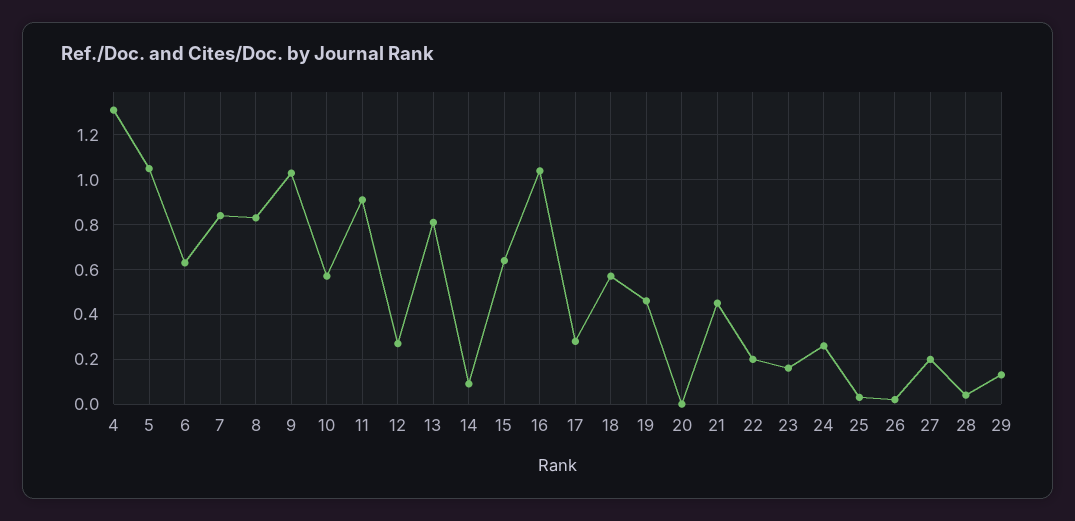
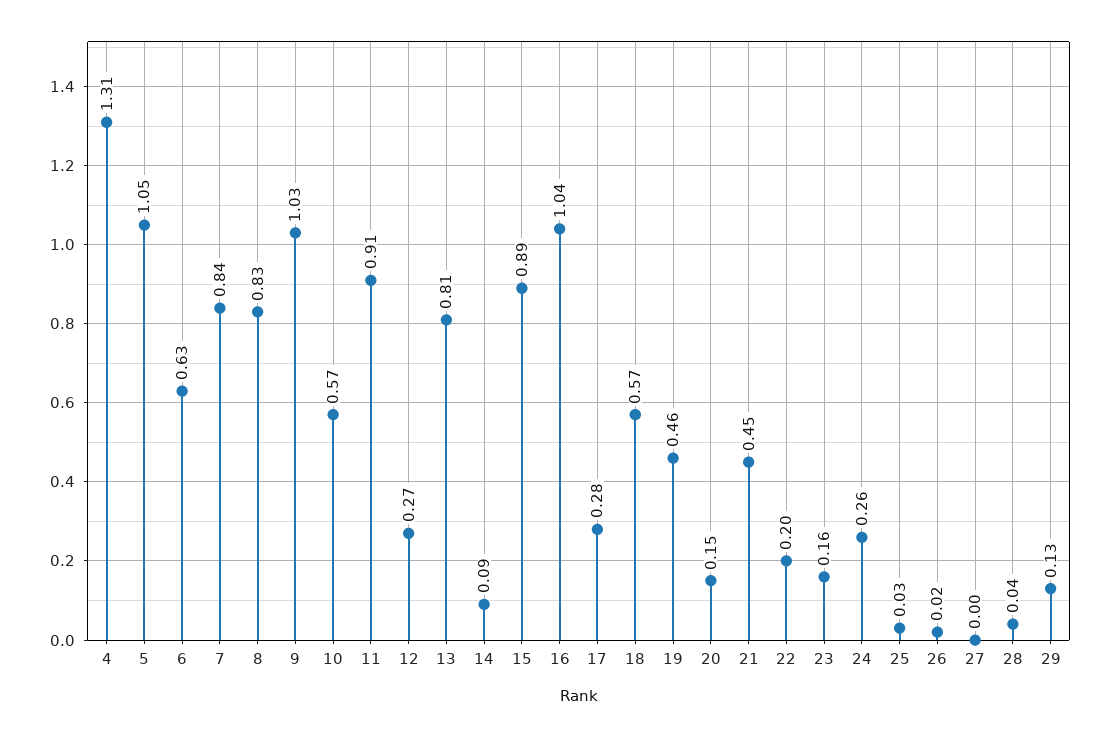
15: 0.65 -> 0.89
20: 0 -> 0.15
27: 0.2 -> 0

